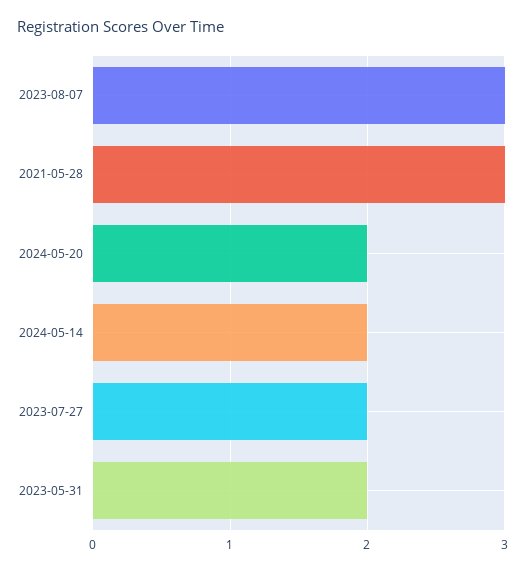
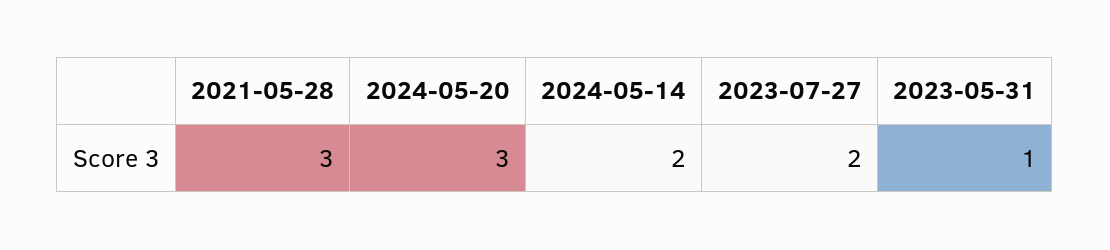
2023-08-07: 3 -> none
2024-05-20: 2 -> 3
2023-05-31: 2 -> 1

